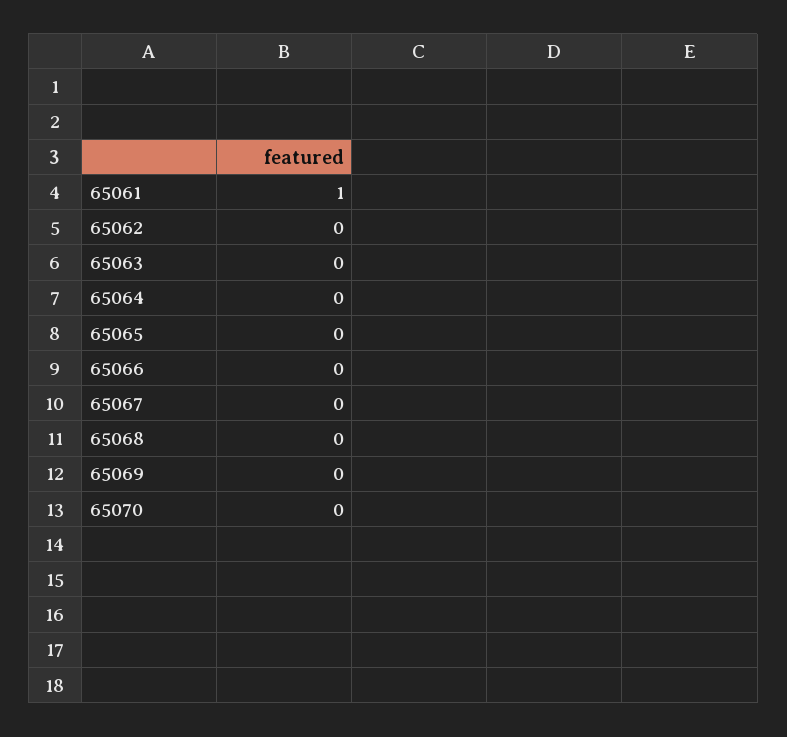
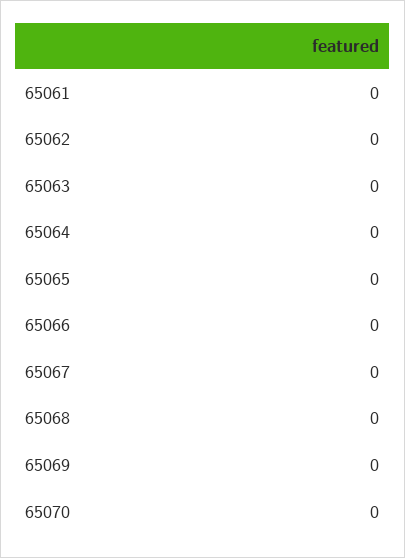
65061: 1 -> 0

